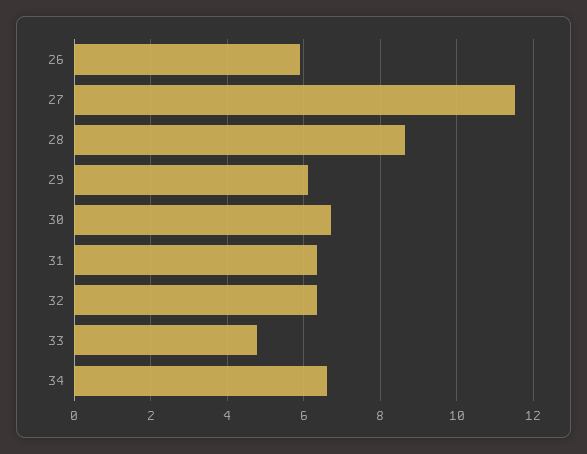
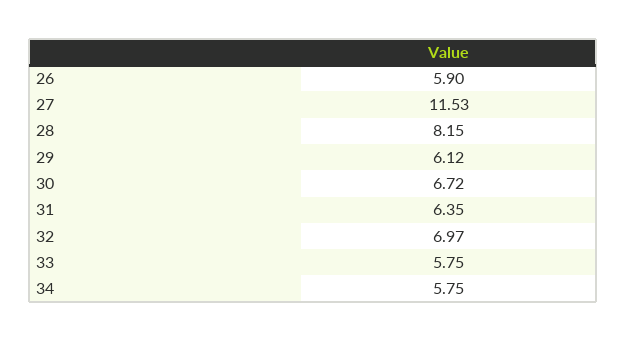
28: 8.6 -> 8.15
32: 6.4 -> 6.97
33: 4.8 -> 5.75
34: 6.6 -> 5.75

